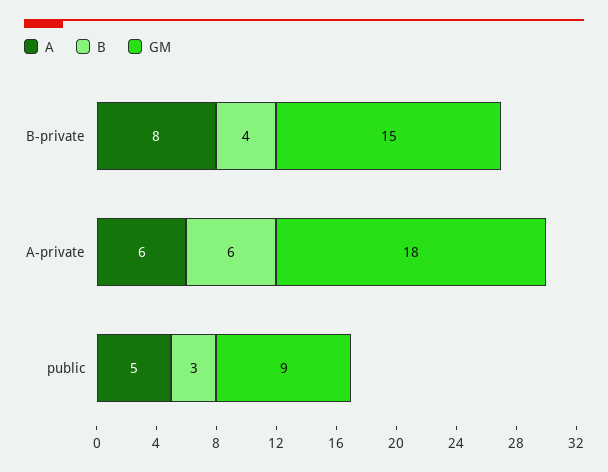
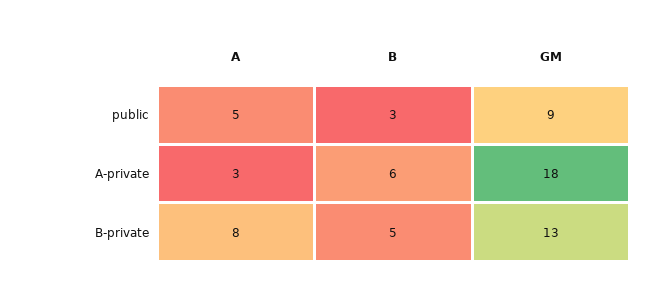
B, B-private: 4 -> 5
GM, B-private: 15 -> 13
A, A-private: 6 -> 3

